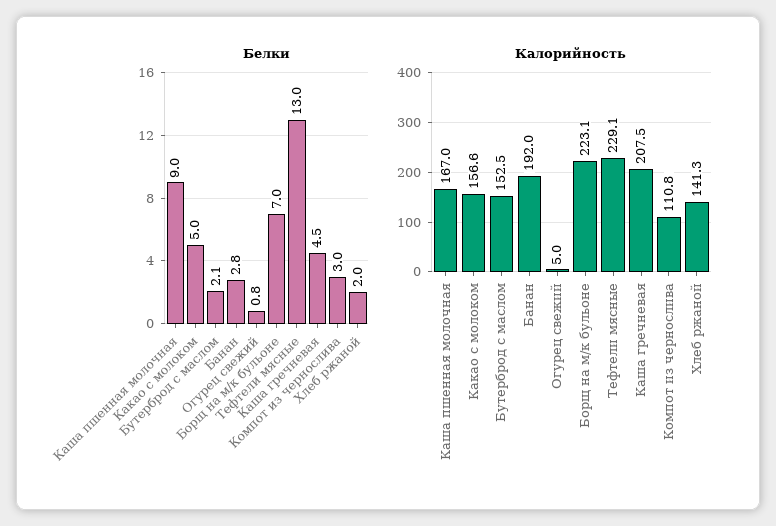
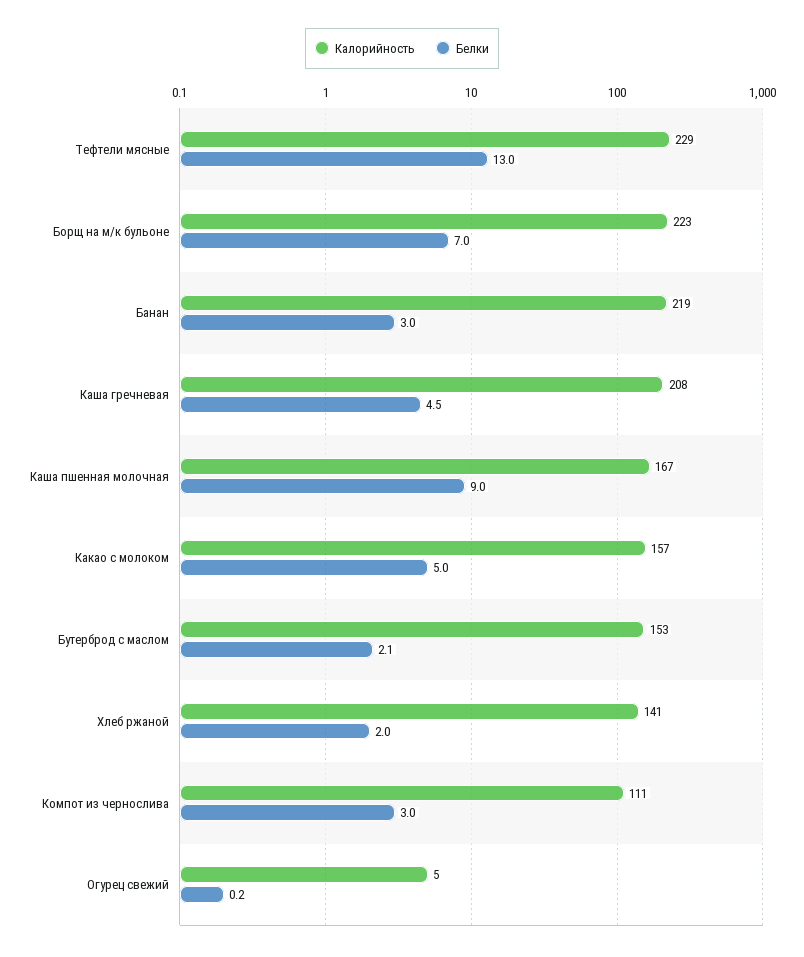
Белки, Банан: 2.8 -> 3
Белки, Огурец свежий: 0.8 -> 0.2
Калорийность, Банан: 192 -> 219

